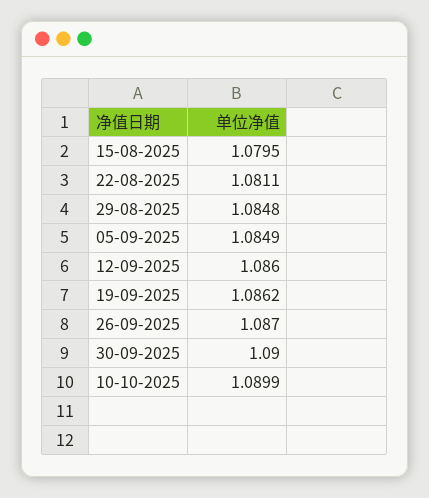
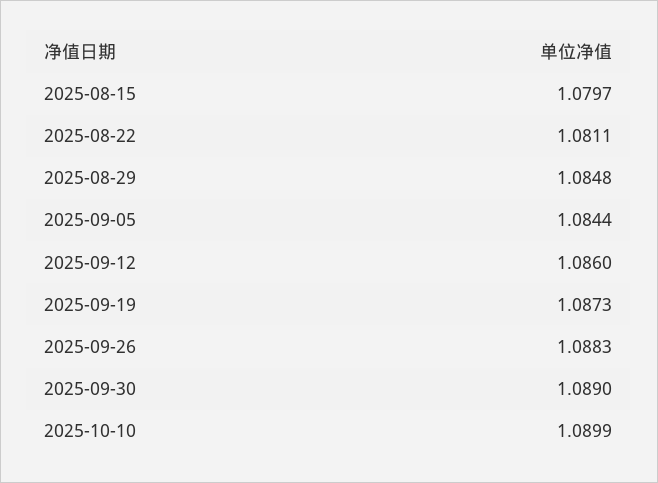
15-08-2025: 1.0795 -> 1.0797
05-09-2025: 1.0849 -> 1.0844
19-09-2025: 1.0862 -> 1.0873
26-09-2025: 1.087 -> 1.0883
30-09-2025: 1.09 -> 1.089

